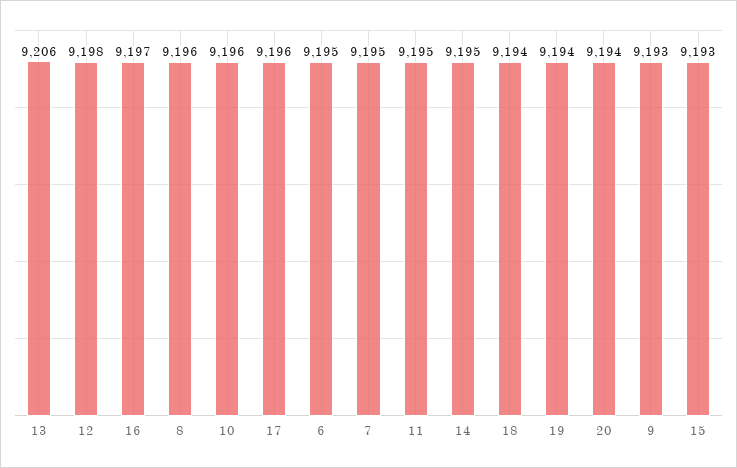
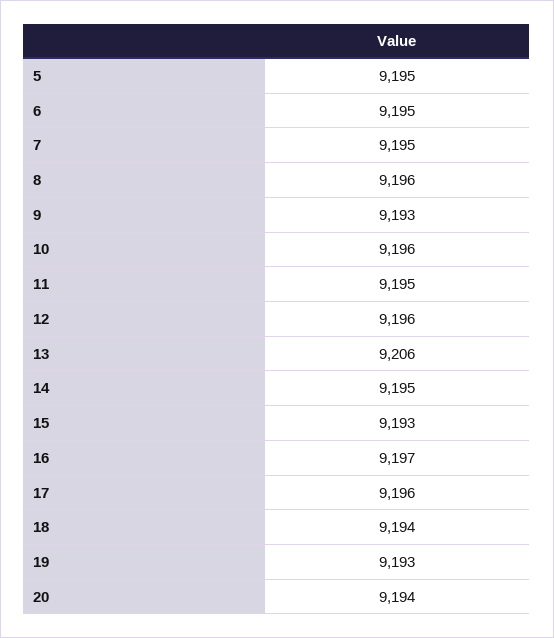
12: 9198 -> 9196
19: 9194 -> 9193
5: none -> 9195

